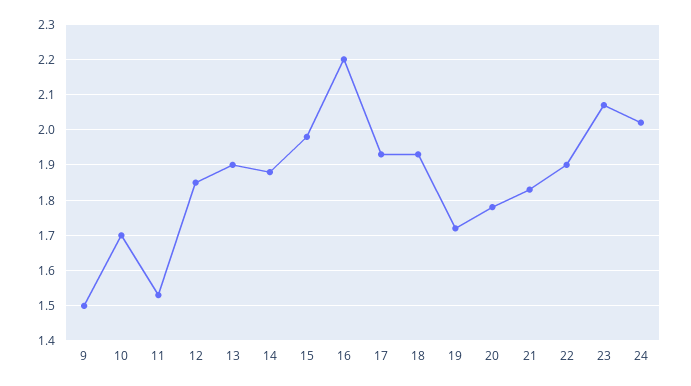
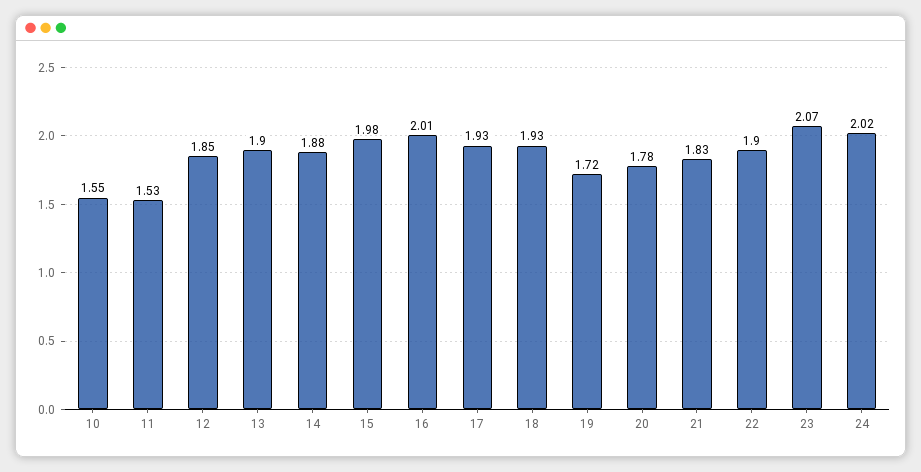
9: 1.5 -> none
10: 1.7 -> 1.55
16: 2.2 -> 2.01

